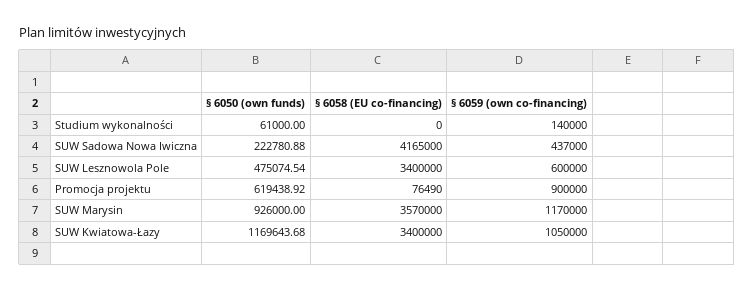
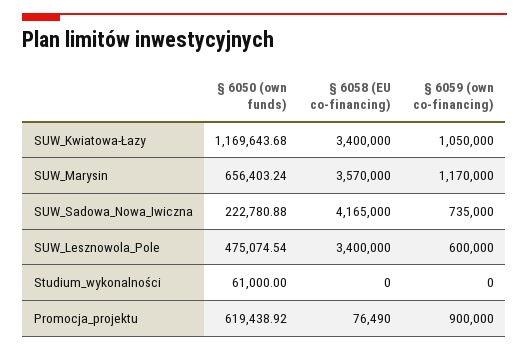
§ 6059 (own co-financing), Studium wykonalności: 140000 -> 0
§ 6059 (own co-financing), SUW Sadowa Nowa Iwiczna: 437000 -> 735000
§ 6050 (own funds), SUW Marysin: 926000 -> 656403.24

